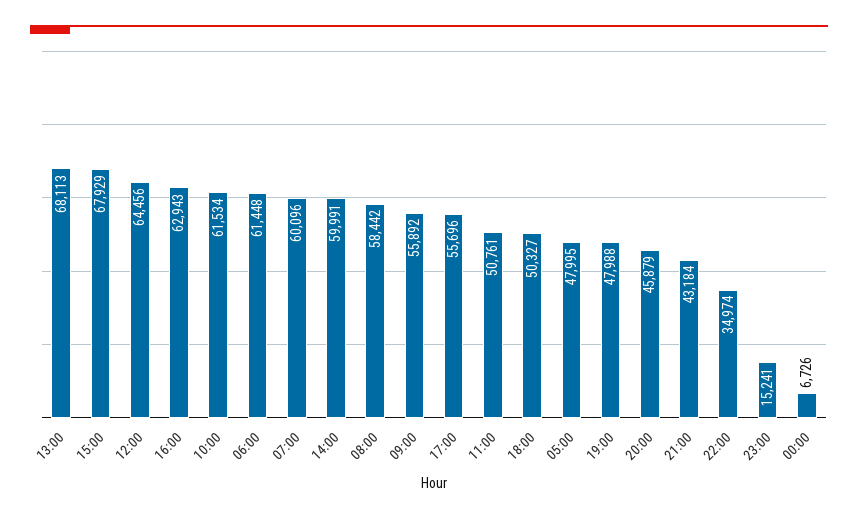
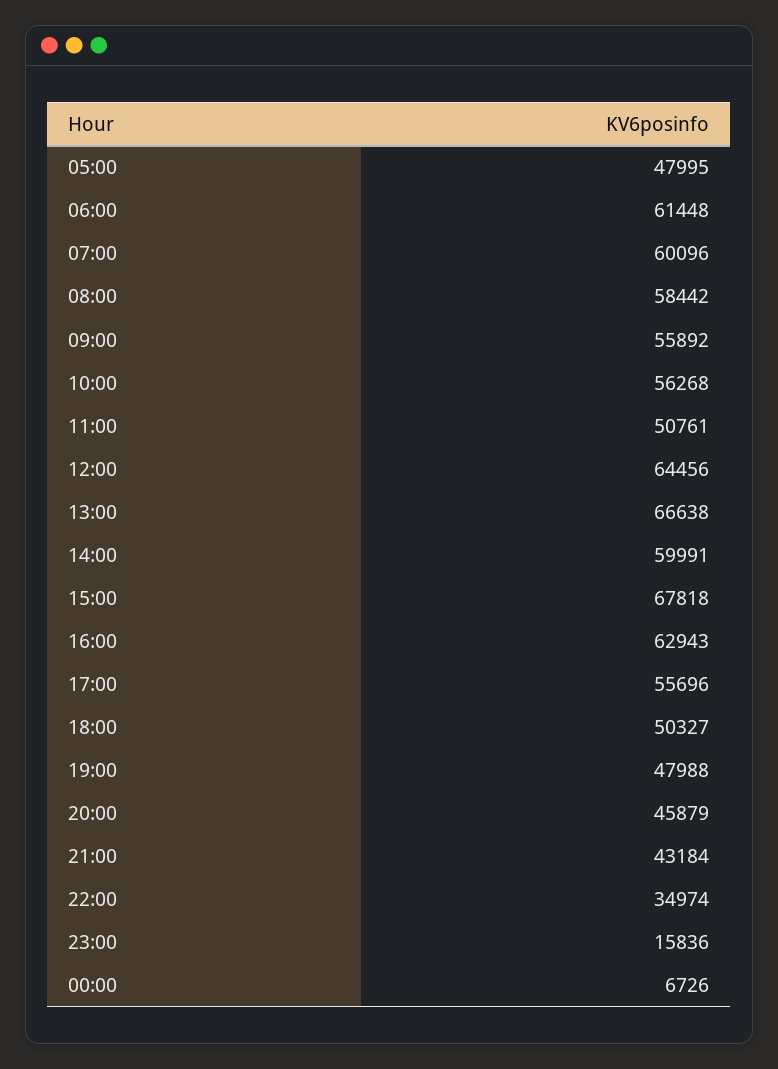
13:00: 68113 -> 66638
15:00: 67929 -> 67818
10:00: 61534 -> 56268
23:00: 15241 -> 15836

